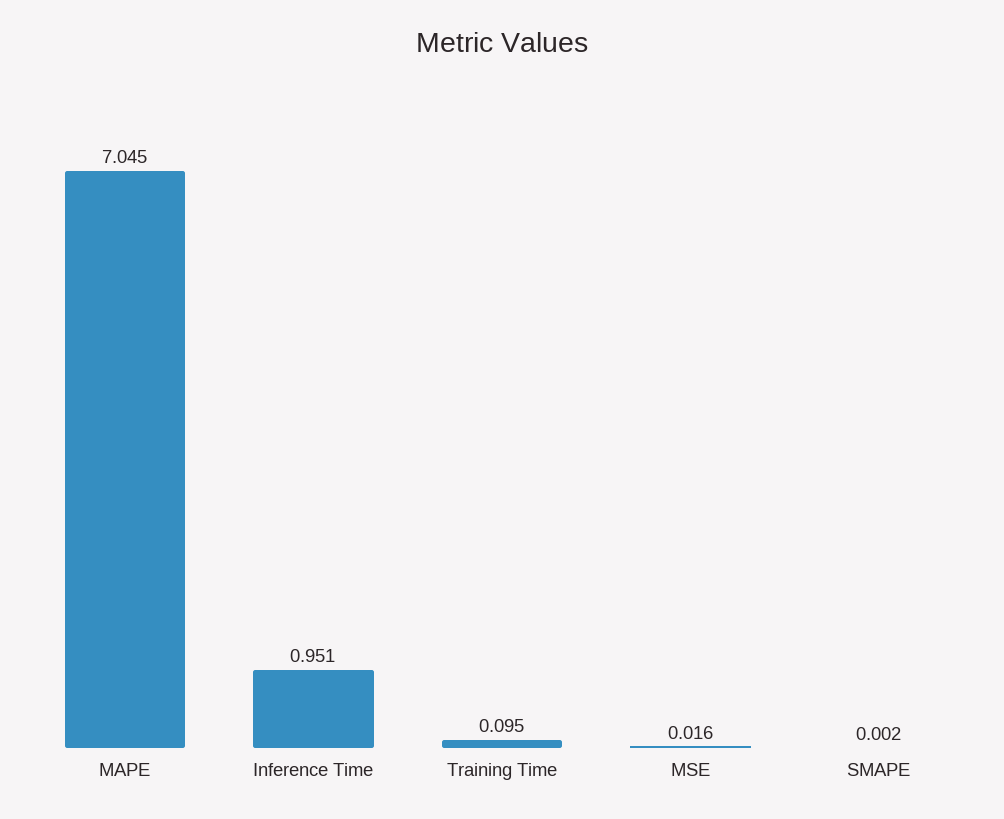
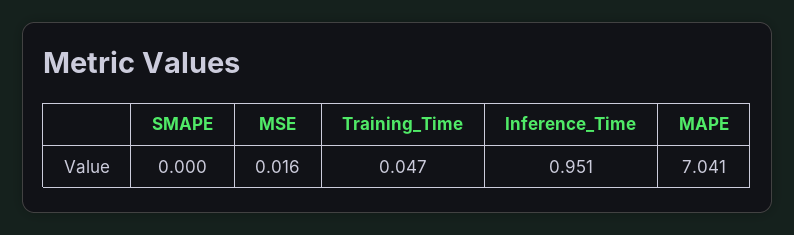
MAPE: 7.045 -> 7.041
Training Time: 0.095 -> 0.047
SMAPE: 0.002 -> 0

